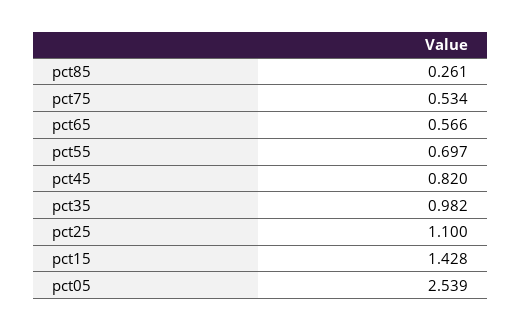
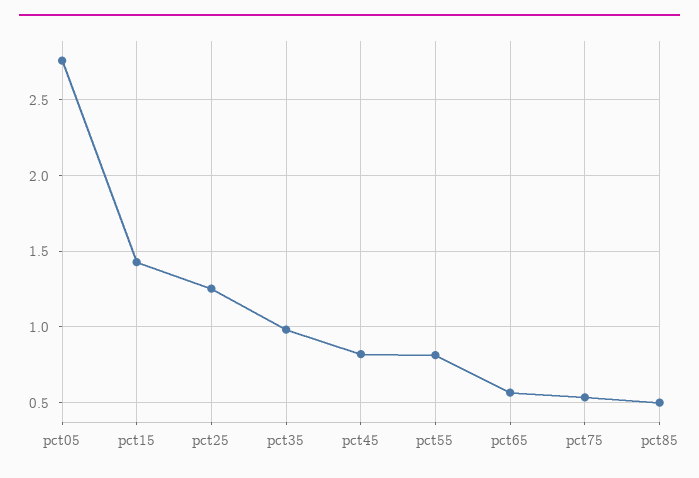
pct85: 0.261 -> 0.5
pct55: 0.697 -> 0.8
pct25: 1.1 -> 1.25
pct05: 2.539 -> 2.75

